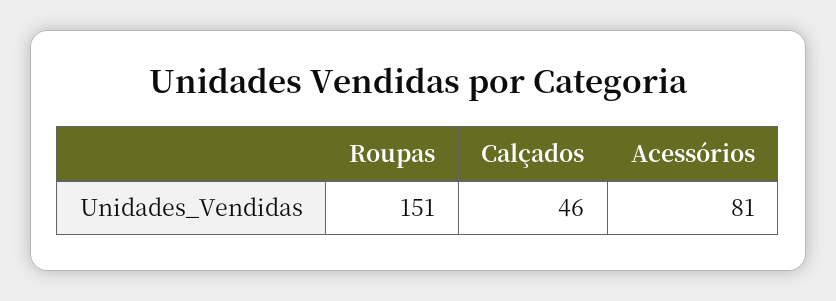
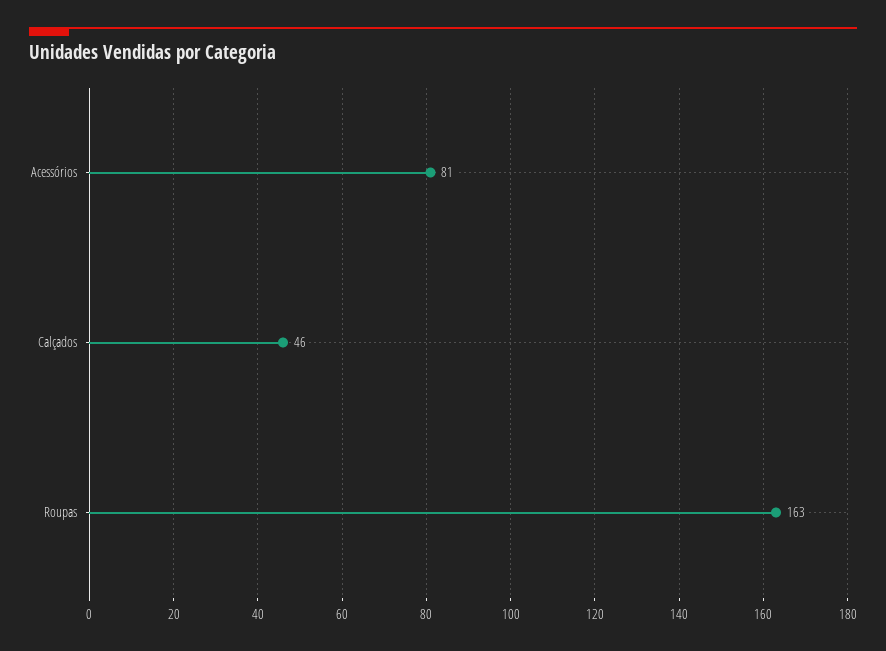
Roupas: 151 -> 163

